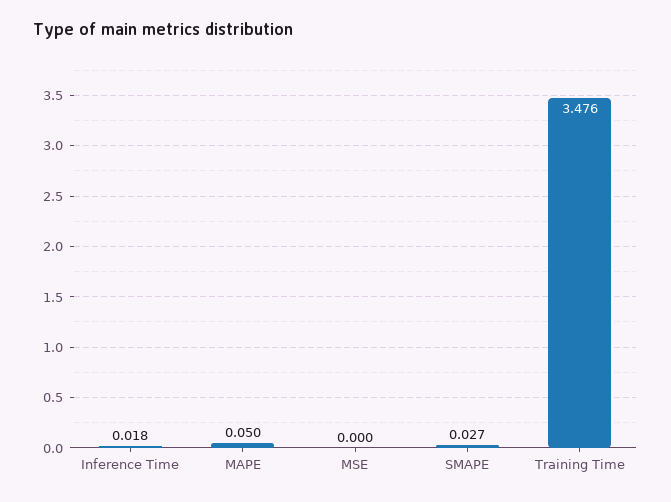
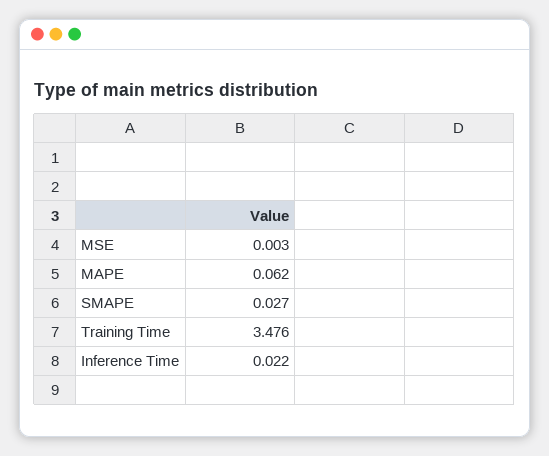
Inference Time: 0.018 -> 0.022
MAPE: 0.05 -> 0.062
MSE: 0 -> 0.003

